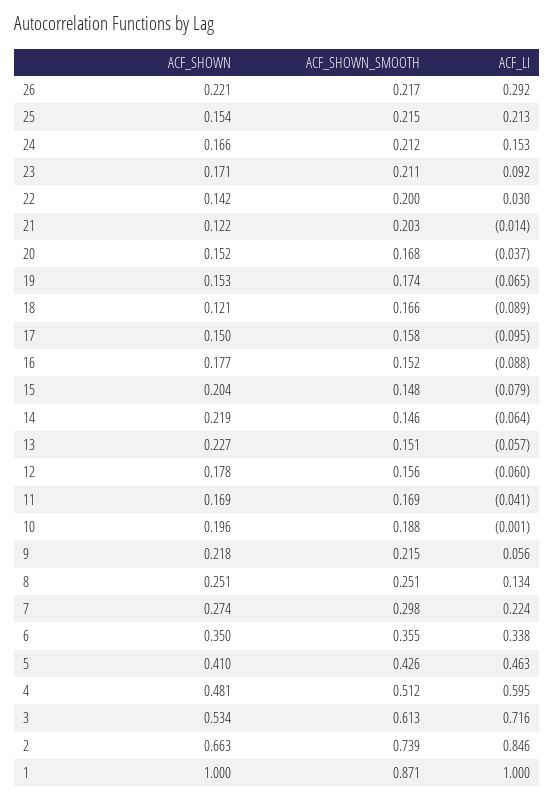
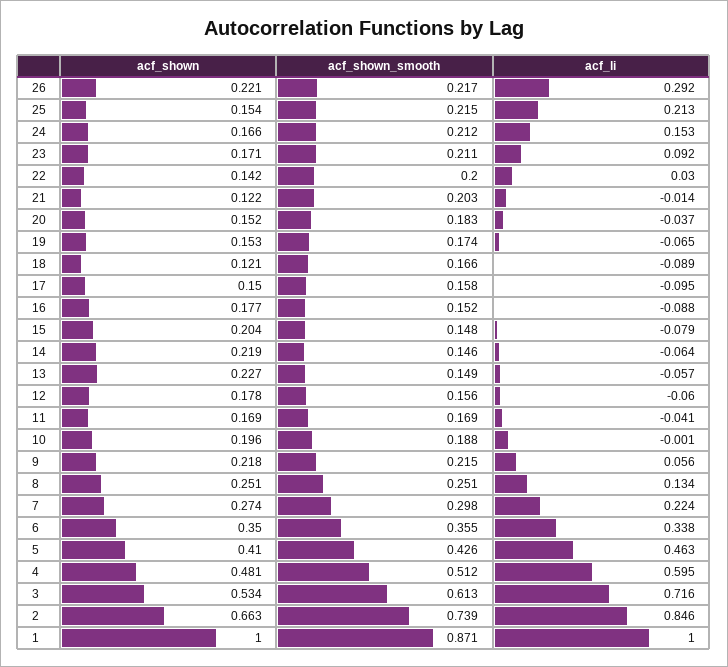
ACF_SHOWN_SMOOTH, 20: 0.168 -> 0.183
ACF_SHOWN_SMOOTH, 13: 0.151 -> 0.149

